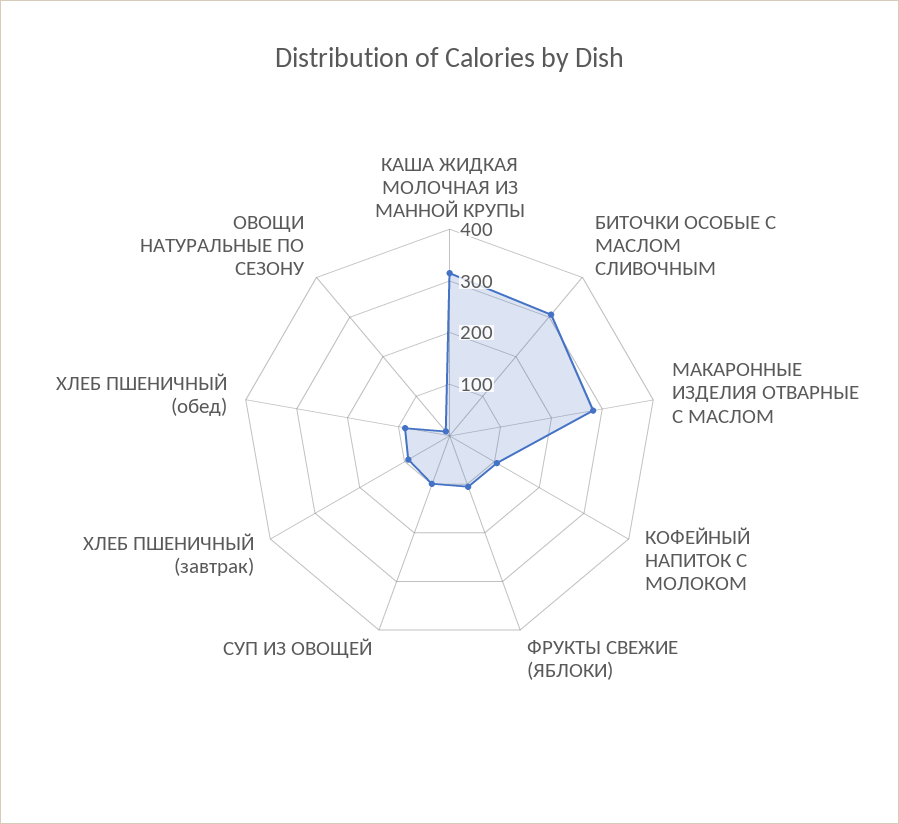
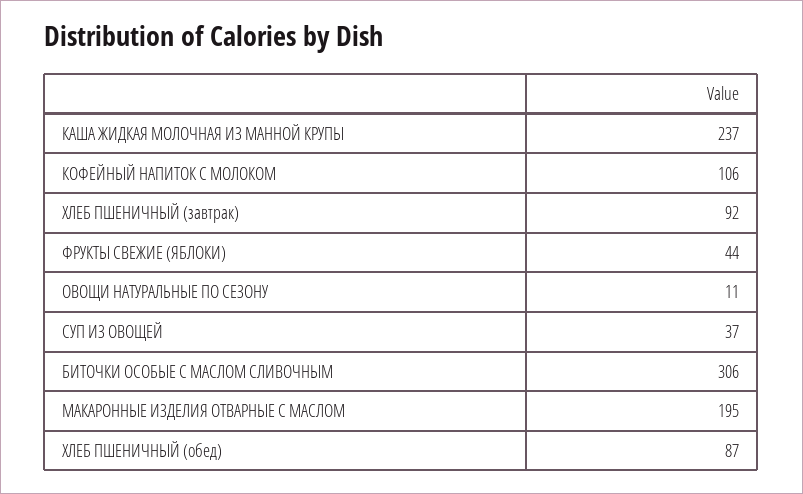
КАША ЖИДКАЯ МОЛОЧНАЯ ИЗ МАННОЙ КРУПЫ: 320 -> 237
МАКАРОННЫЕ ИЗДЕЛИЯ ОТВАРНЫЕ С МАСЛОМ: 280 -> 195
ФРУКТЫ СВЕЖИЕ (ЯБЛОКИ): 100 -> 44
СУП ИЗ ОВОЩЕЙ: 100 -> 37

